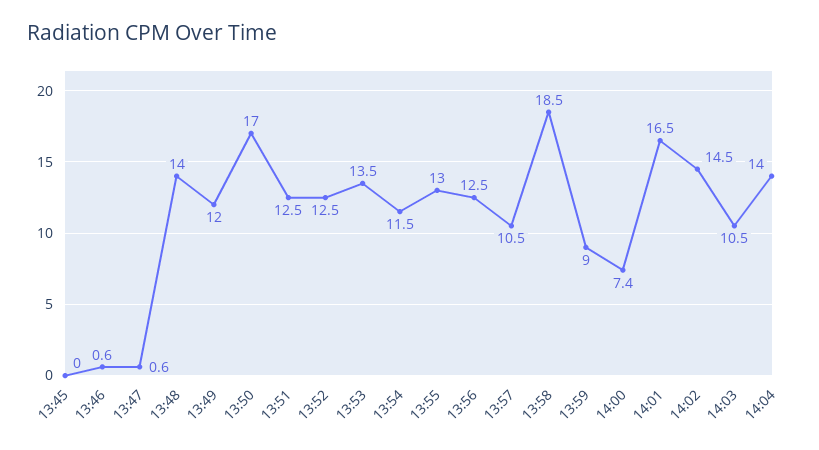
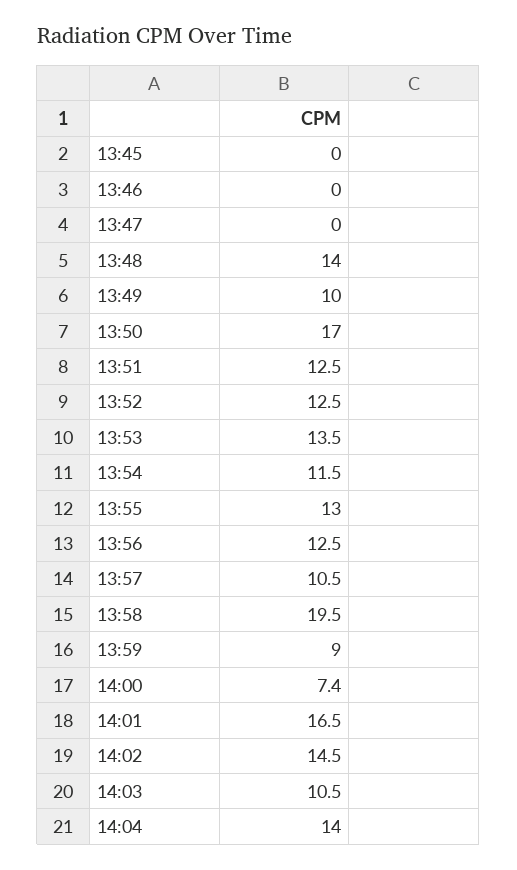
13:46: 0.6 -> 0
13:47: 0.6 -> 0
13:49: 12 -> 10
13:58: 18.5 -> 19.5

